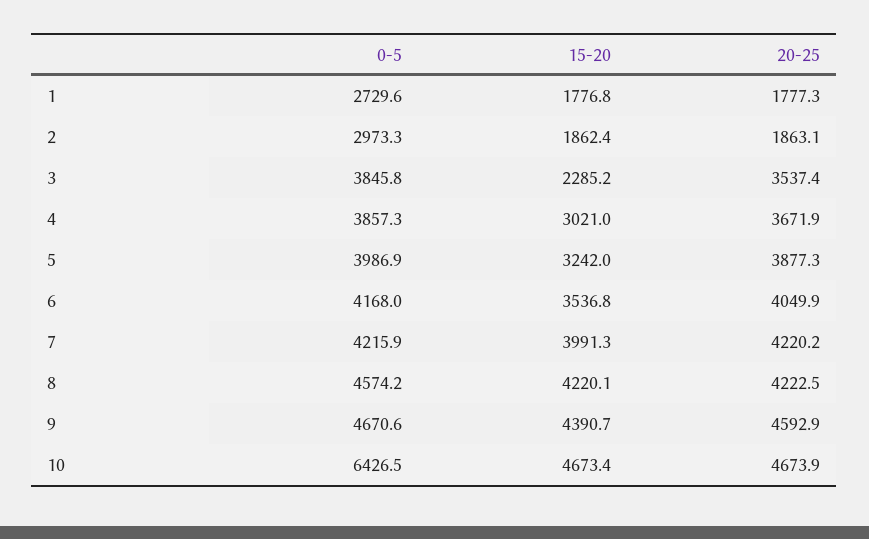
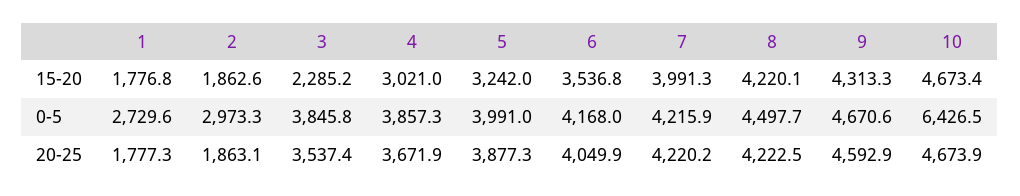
15-20, 2: 1862.4 -> 1862.6
0-5, 5: 3986.9 -> 3991
0-5, 8: 4574.2 -> 4497.7
15-20, 9: 4390.7 -> 4313.3

